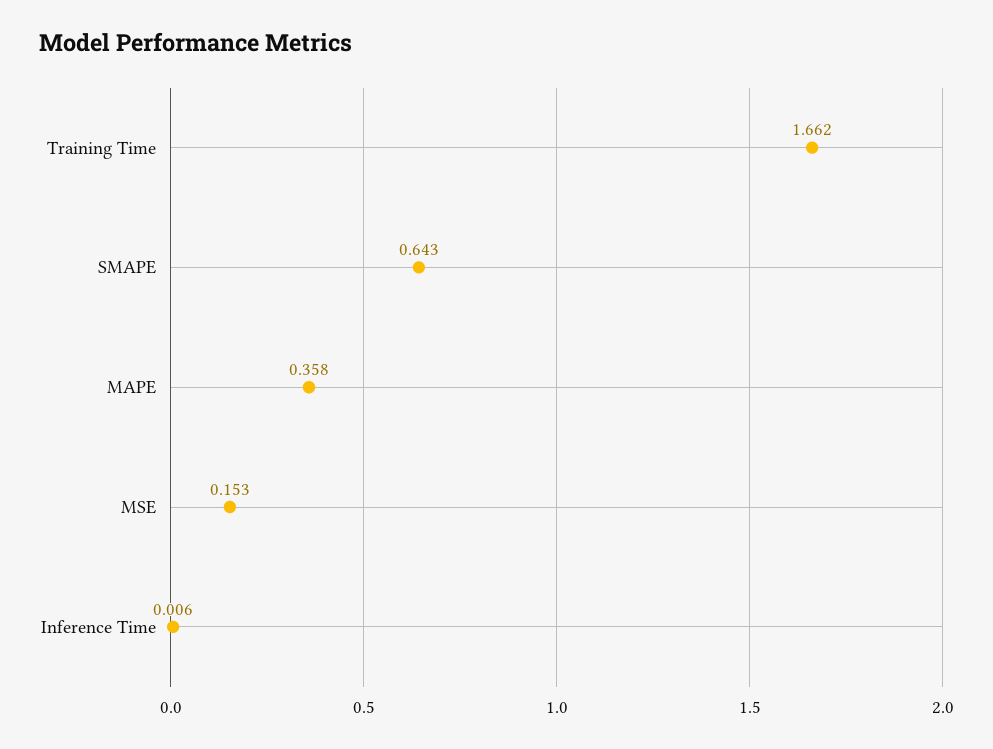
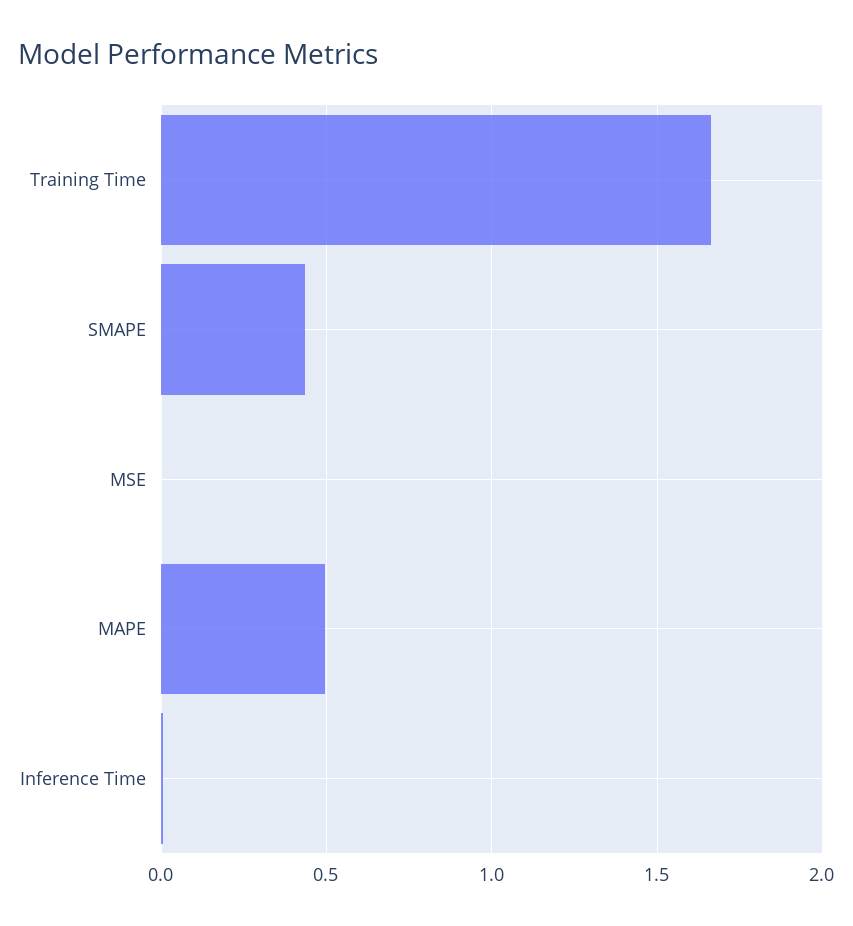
SMAPE: 0.643 -> 0.45
MAPE: 0.358 -> 0.5
MSE: 0.153 -> 0

